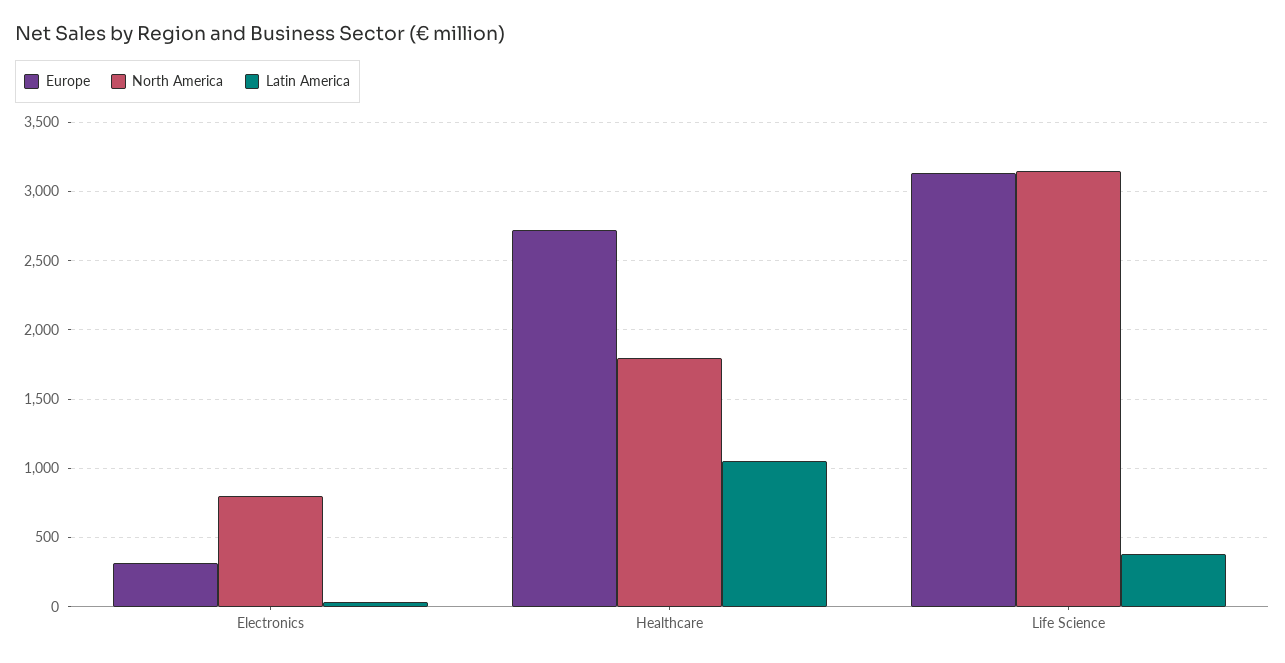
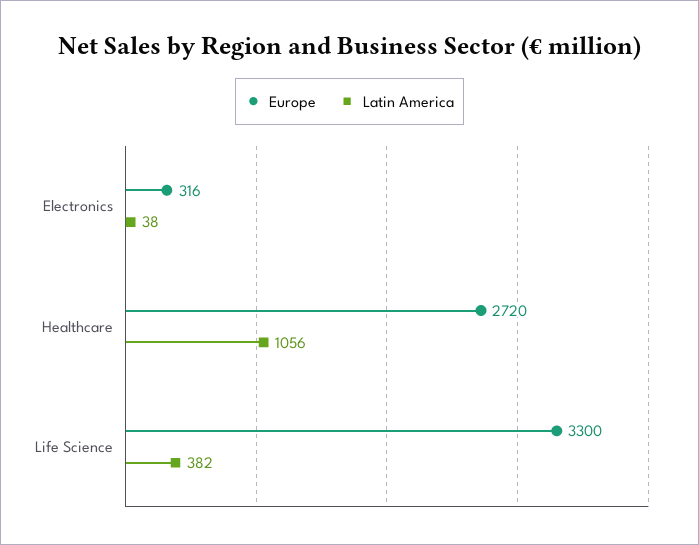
North America, Electronics: 800 -> none
North America, Healthcare: 1800 -> none
Europe, Life Science: 3150 -> 3300
North America, Life Science: 3150 -> none

